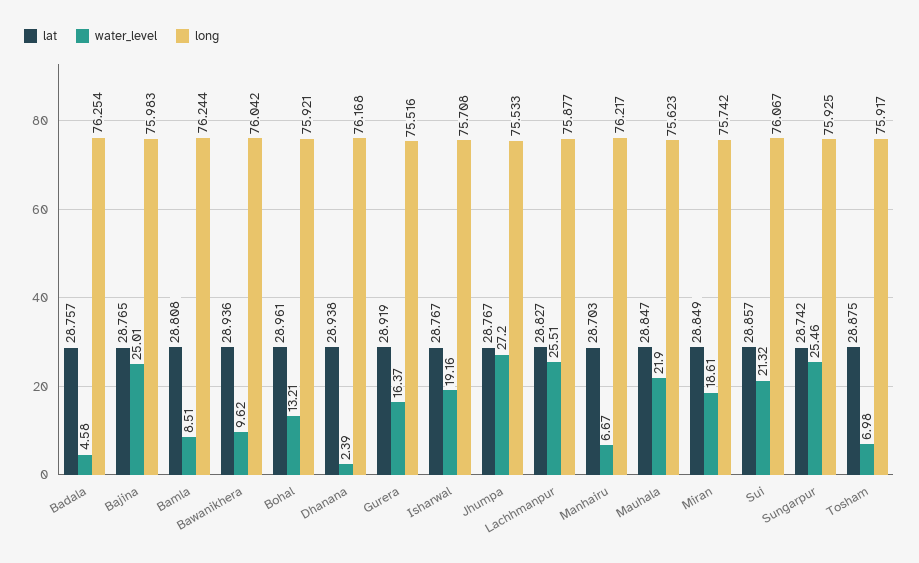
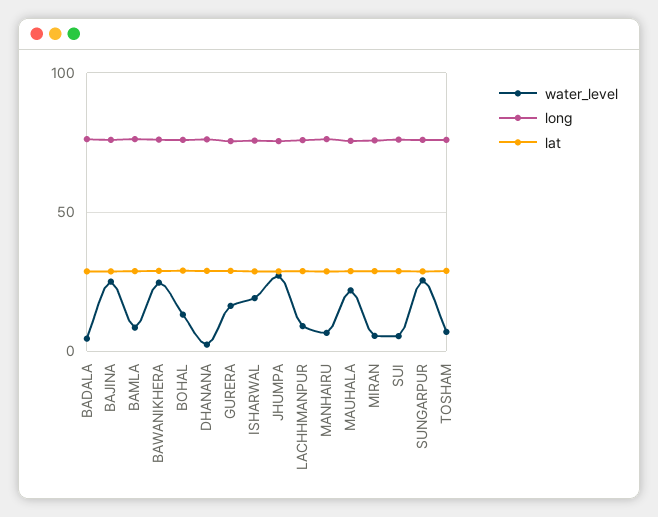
water_level, Bawanikhera: 9.62 -> 25
water_level, Lachhmanpur: 25.51 -> 10
water_level, Miran: 18.61 -> 5
water_level, Sui: 21.32 -> 5

